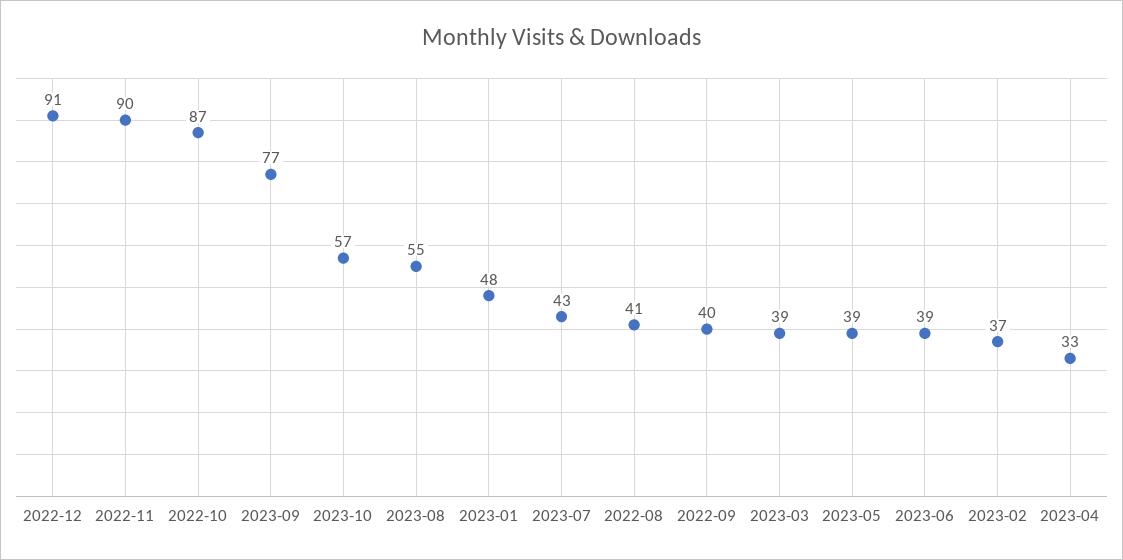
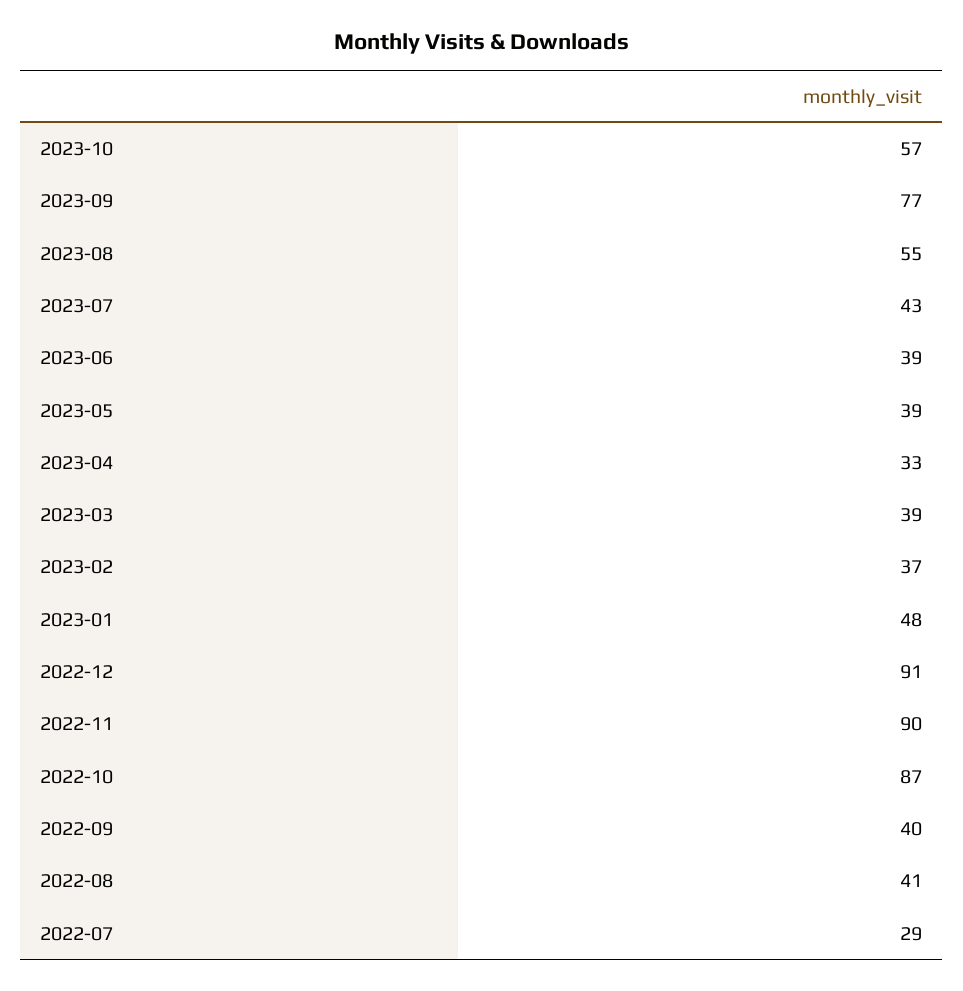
2022-07: none -> 29

